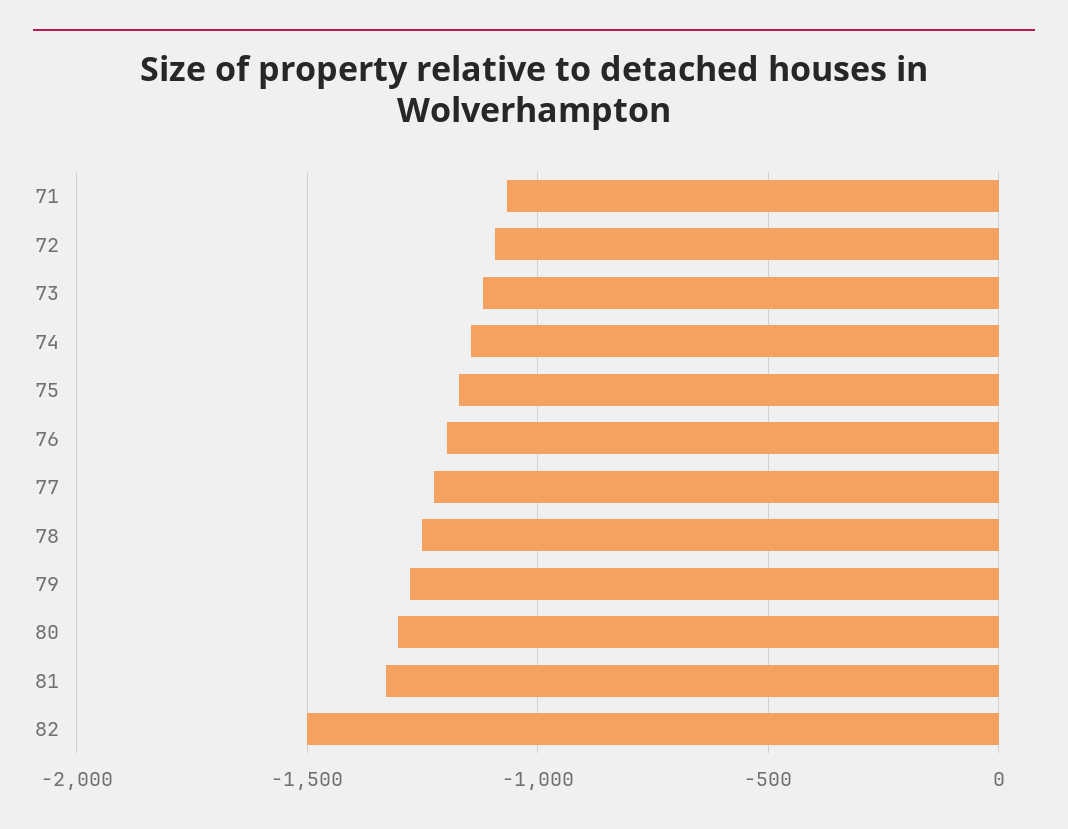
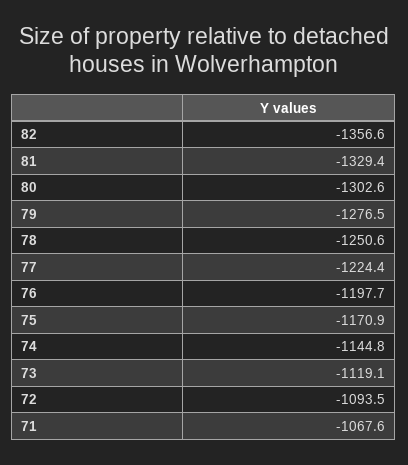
82: -1500 -> -1356.6

